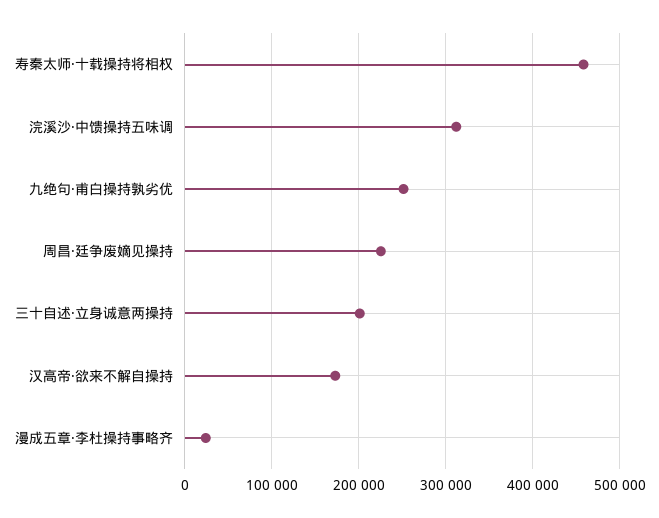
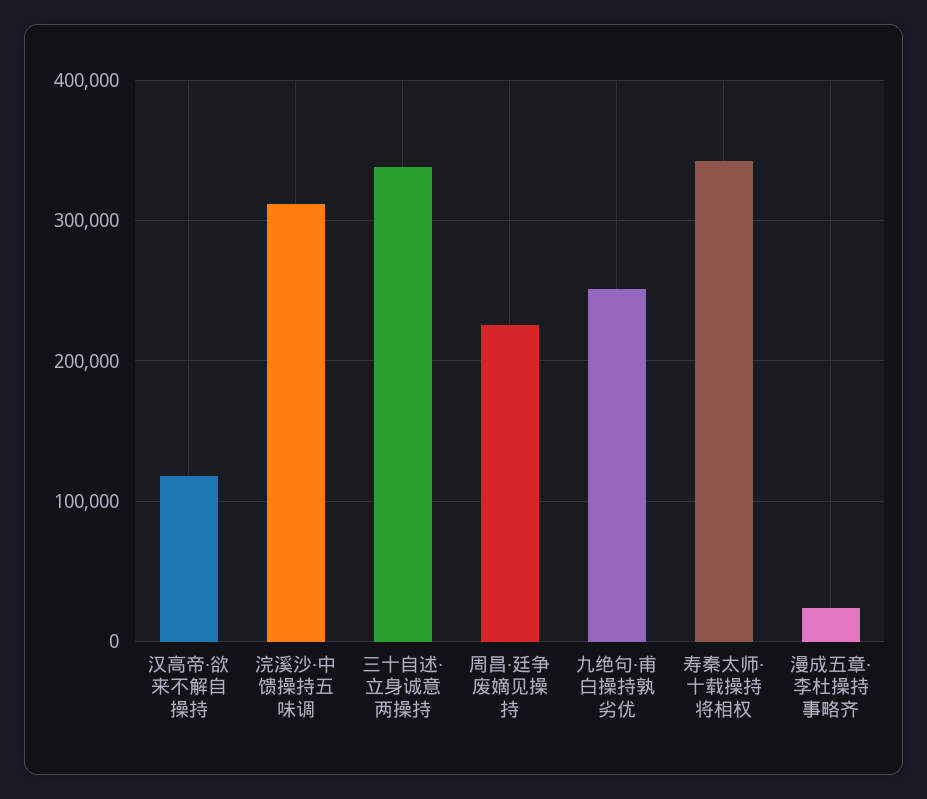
寿秦太师·十载操持将相权: 460000 -> 340000
三十自述·立身诚意两操持: 200000 -> 340000
汉高帝·欲来不解自操持: 170000 -> 120000

